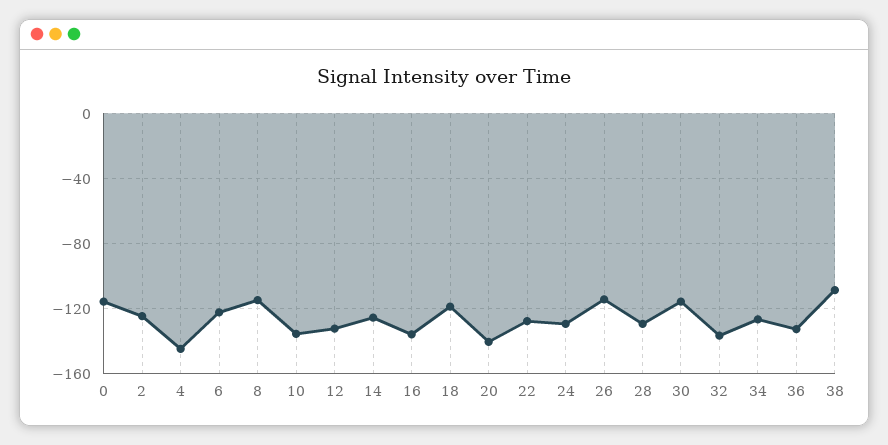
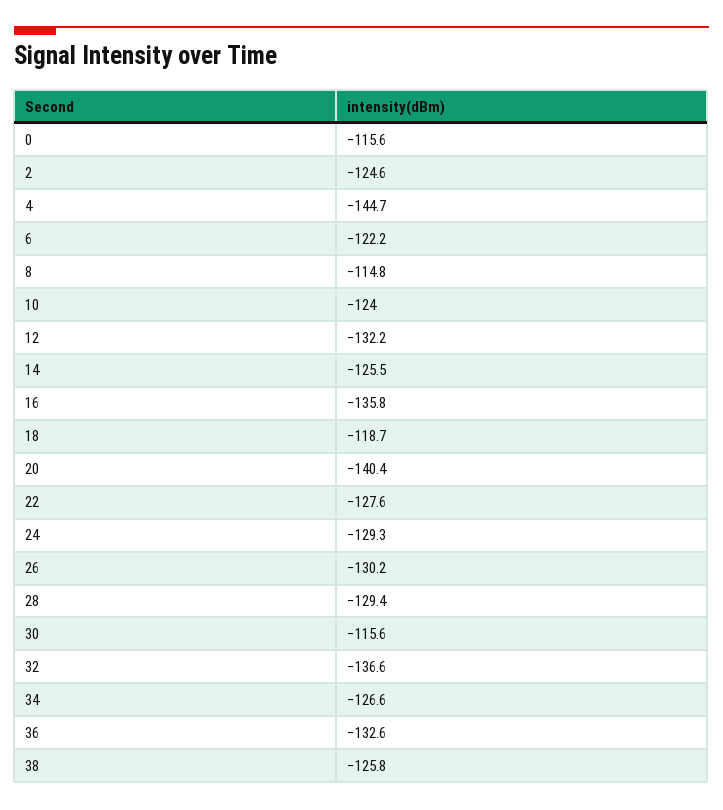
10: -135 -> -124
26: -115 -> -130.2
38: -110 -> -125.8

